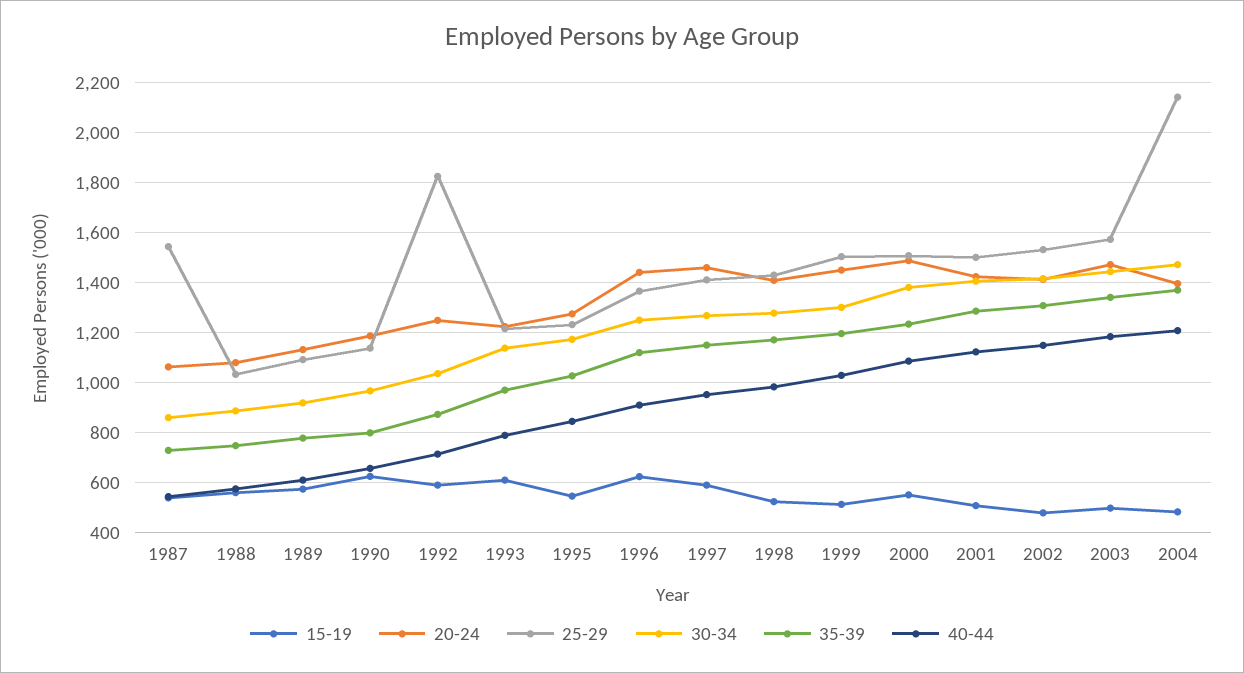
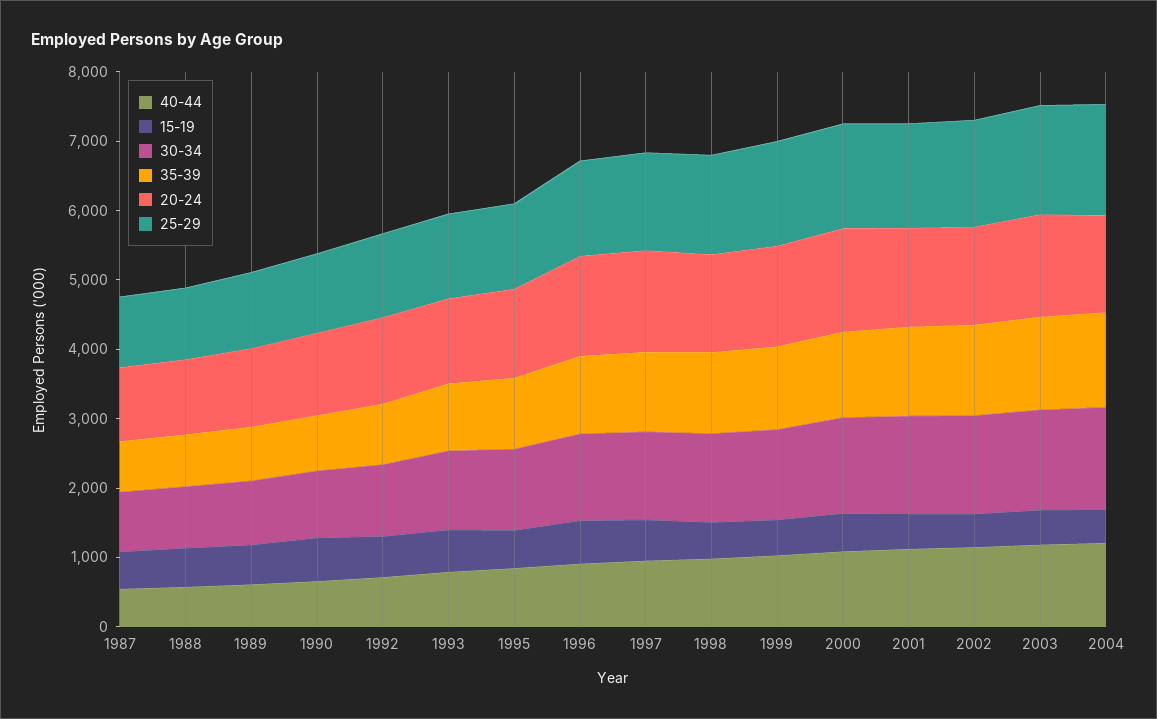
25-29, 1987: 1550 -> 1000
25-29, 1992: 1825 -> 1200
25-29, 2004: 2150 -> 1600

